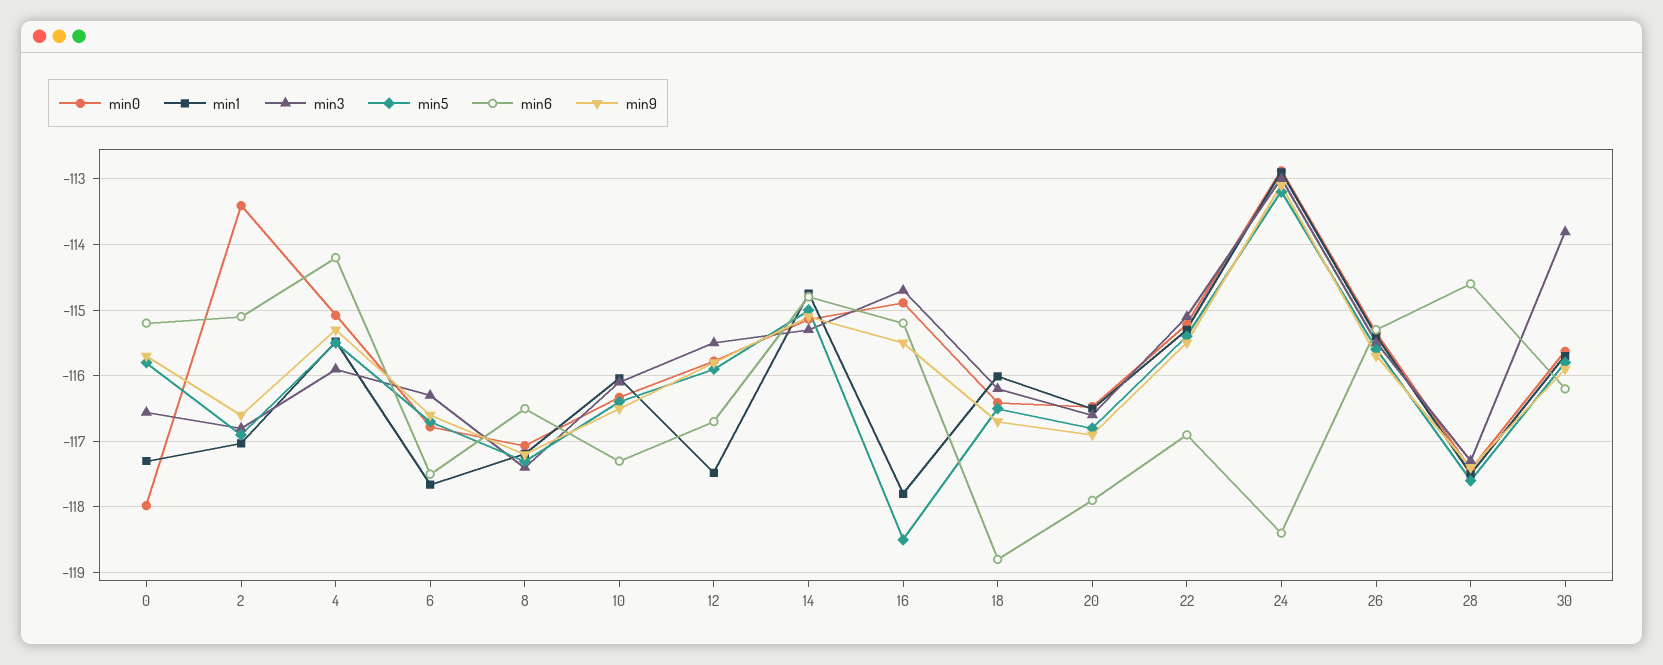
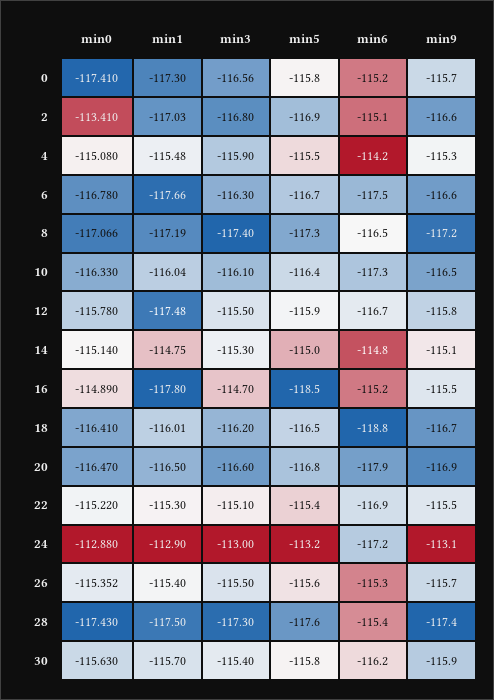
min0, 0: -118 -> -117.41
min6, 24: -118.4 -> -117.2
min6, 28: -114.6 -> -115.4
min3, 30: -113.8 -> -115.4

